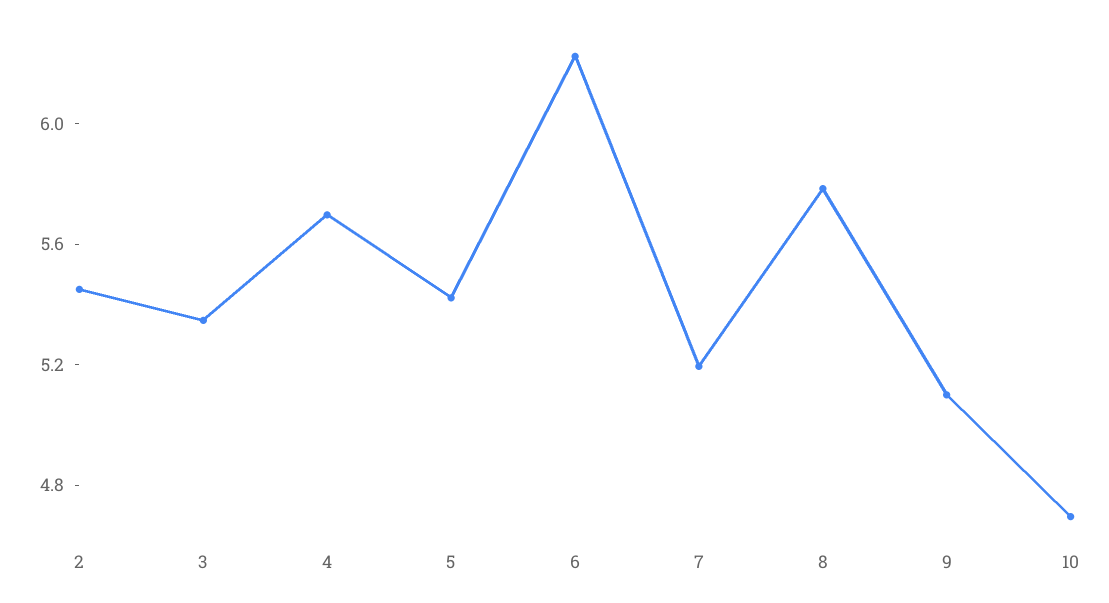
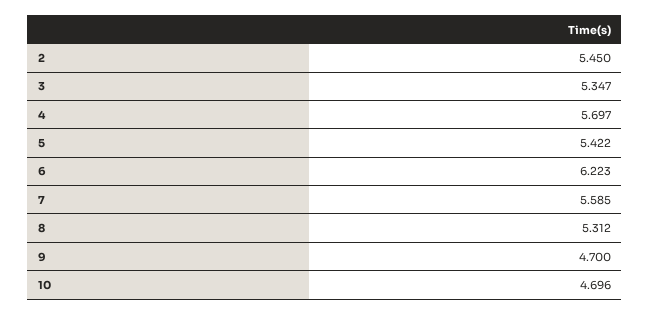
7: 5.2 -> 5.585
8: 5.8 -> 5.312
9: 5.1 -> 4.7

